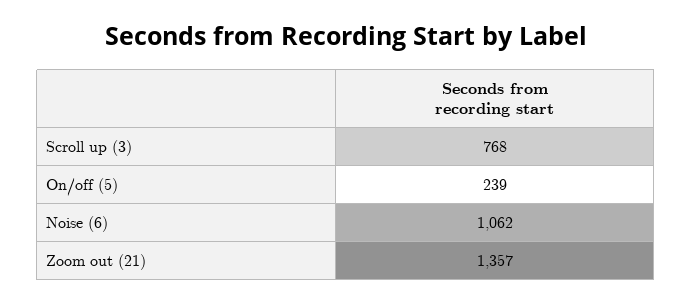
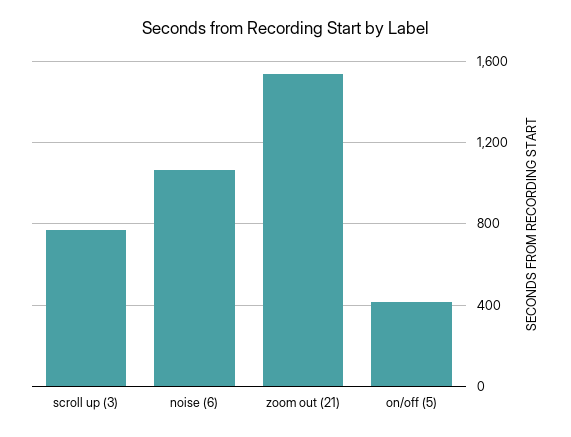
On/off (5): 239 -> 400
Zoom out (21): 1357 -> 1550

